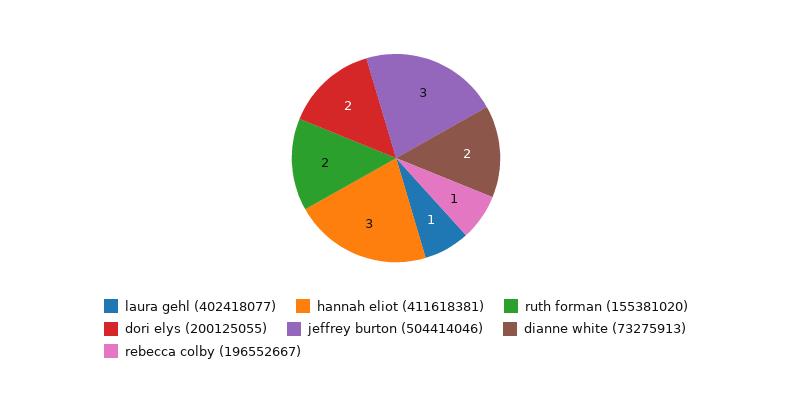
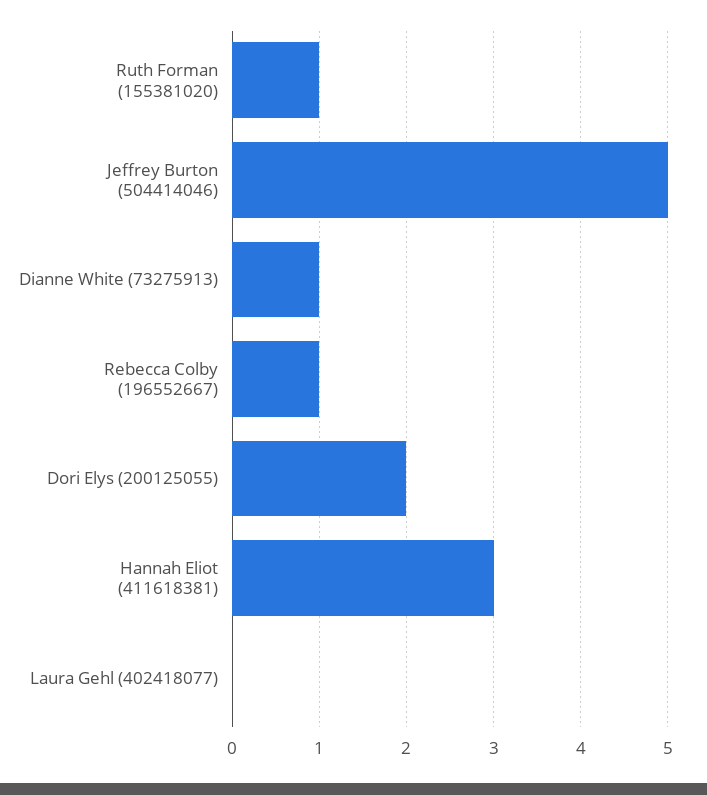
laura gehl (402418077): 1 -> 0
ruth forman (155381020): 2 -> 1
jeffrey burton (504414046): 3 -> 5
dianne white (73275913): 2 -> 1

